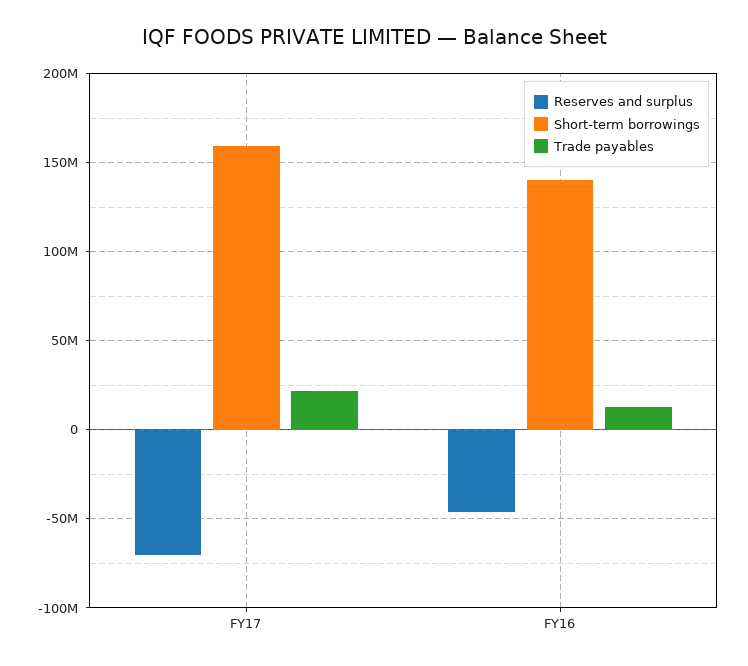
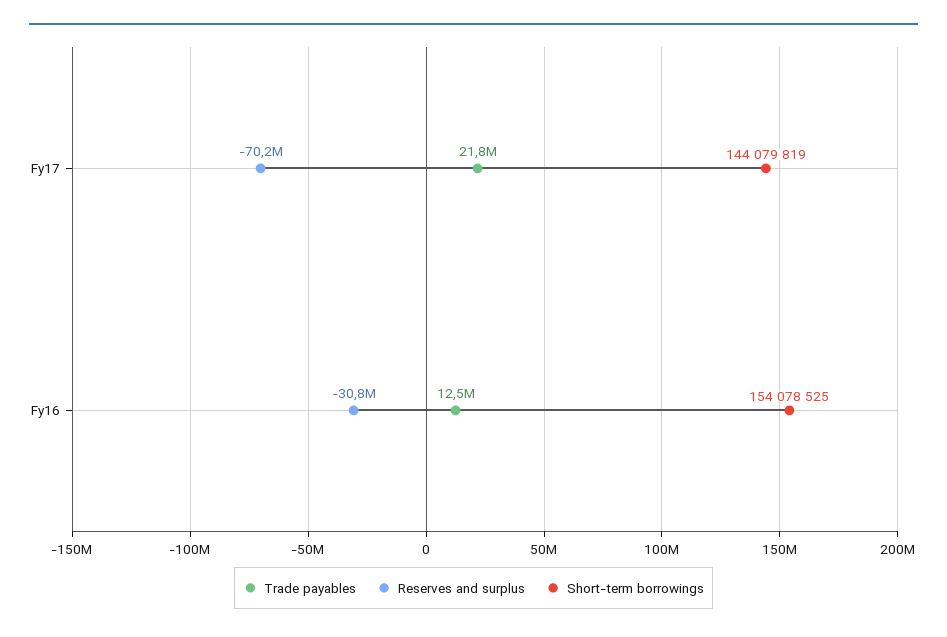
Short-term borrowings, FY17: 160000000 -> 144079819
Reserves and surplus, FY16: -45000000 -> -30800000
Short-term borrowings, FY16: 140000000 -> 154078525

